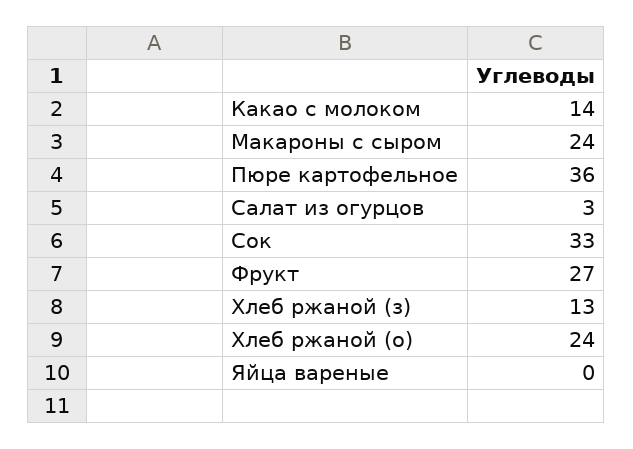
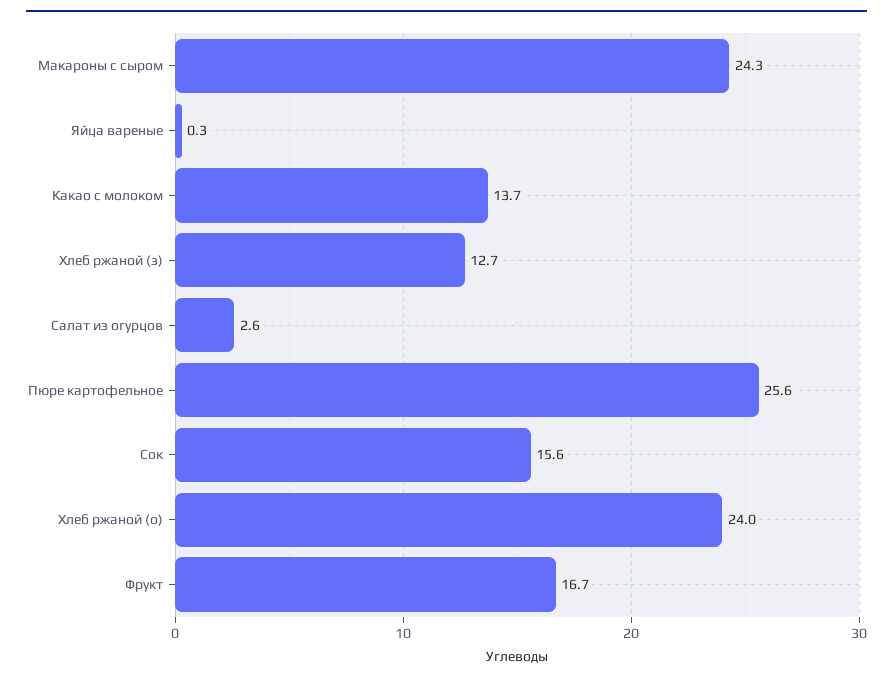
Пюре картофельное: 36 -> 25.6
Сок: 33 -> 15.6
Фрукт: 27 -> 16.7

